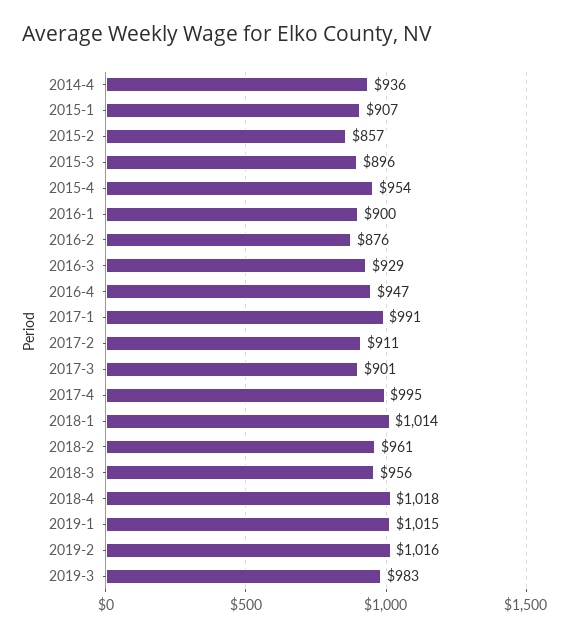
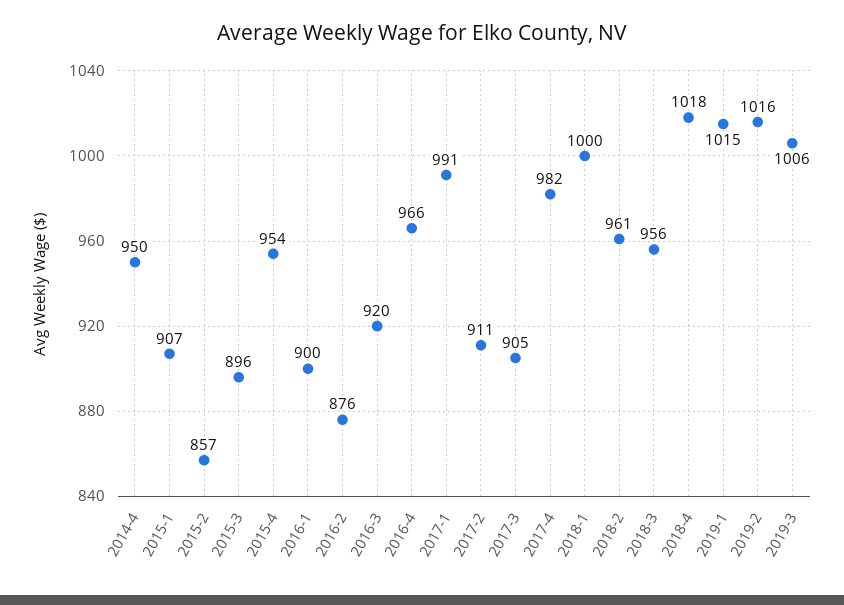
2014-4: 936 -> 950
2016-3: 929 -> 920
2016-4: 947 -> 966
2017-3: 901 -> 905
2017-4: 995 -> 982
2018-1: 1014 -> 1000
2019-3: 983 -> 1006

